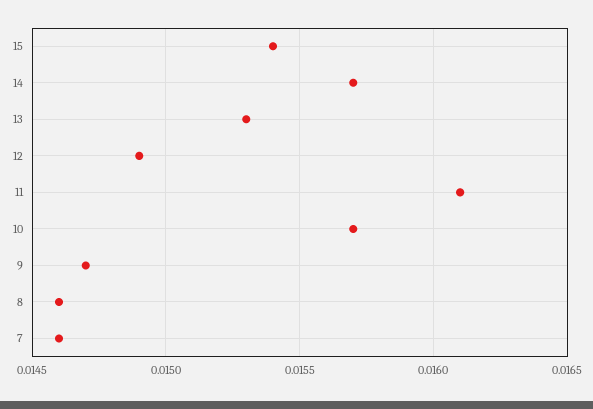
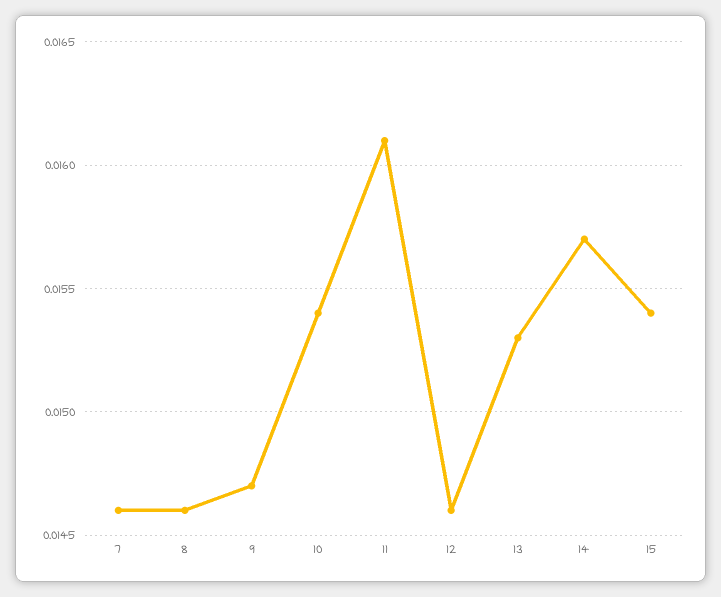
12: 0.0149 -> 0.0146
10: 0.0157 -> 0.0154

